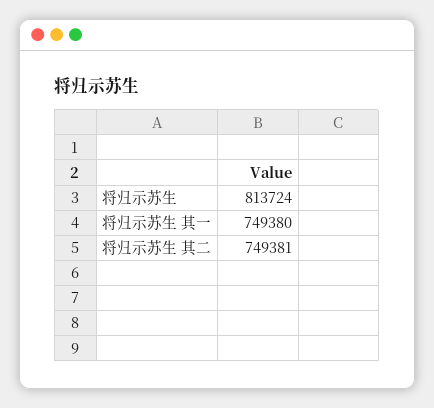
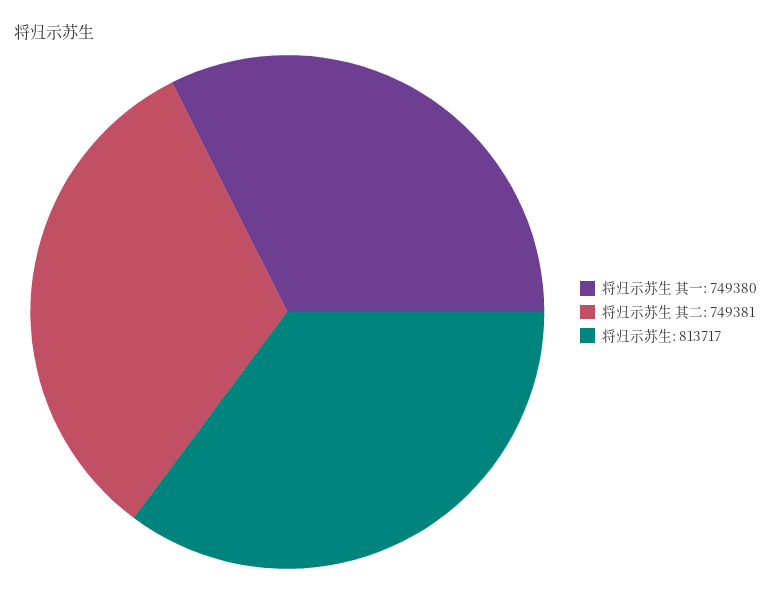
将归示苏生: 813724 -> 813717

